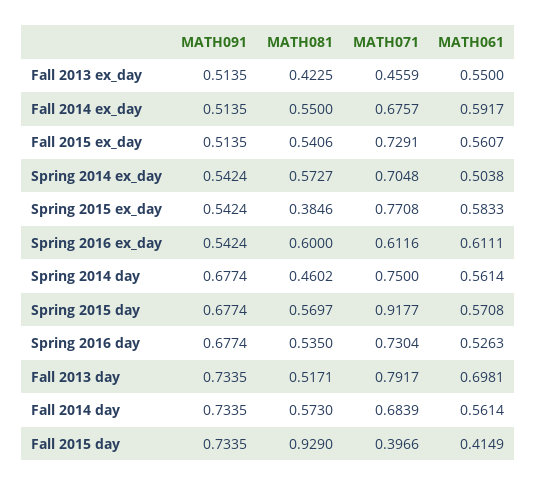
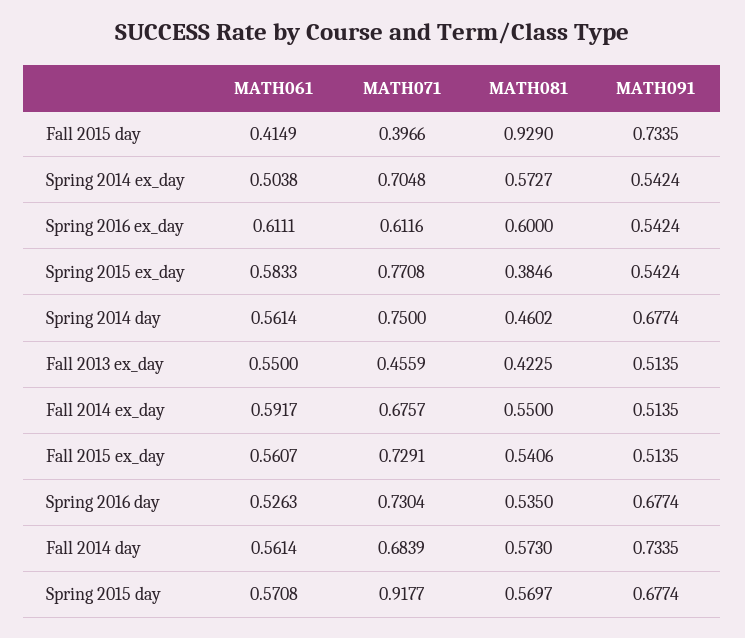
MATH091, Fall 2013 day: 0.7335 -> none
MATH081, Fall 2013 day: 0.5171 -> none
MATH071, Fall 2013 day: 0.7917 -> none
MATH061, Fall 2013 day: 0.6981 -> none

